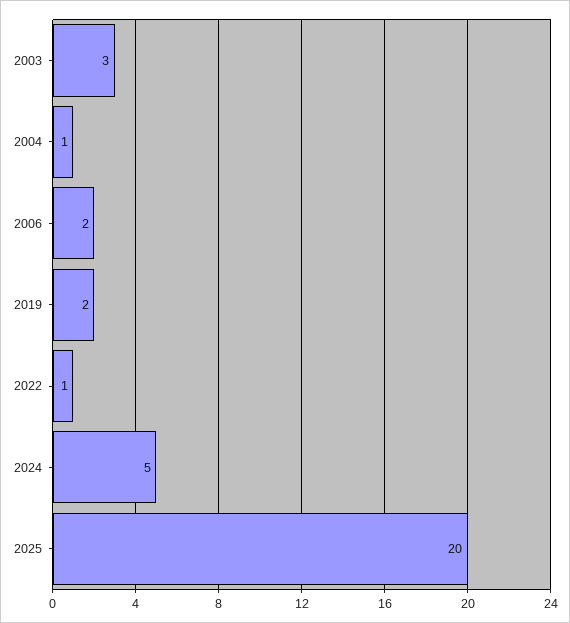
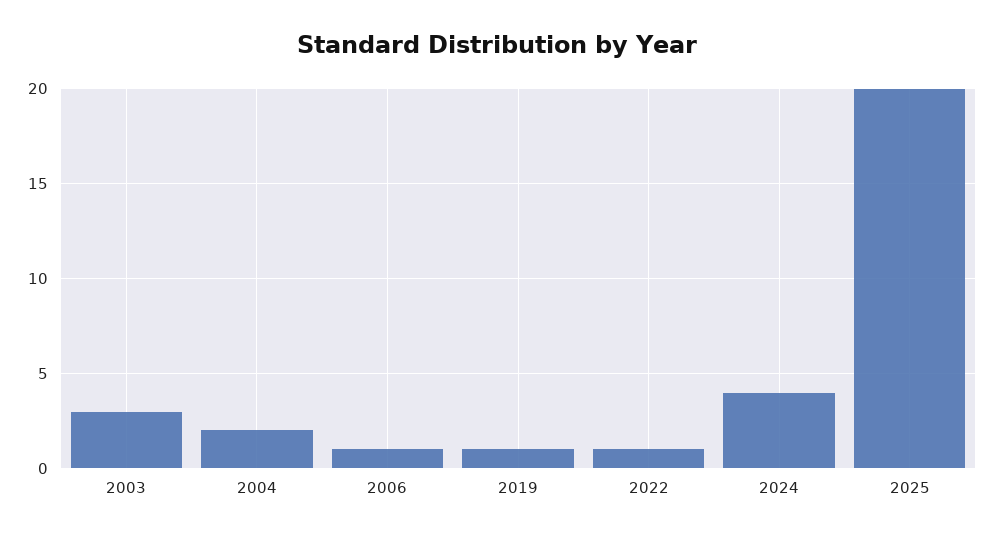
2004: 1 -> 2
2006: 2 -> 1
2019: 2 -> 1
2024: 5 -> 4

